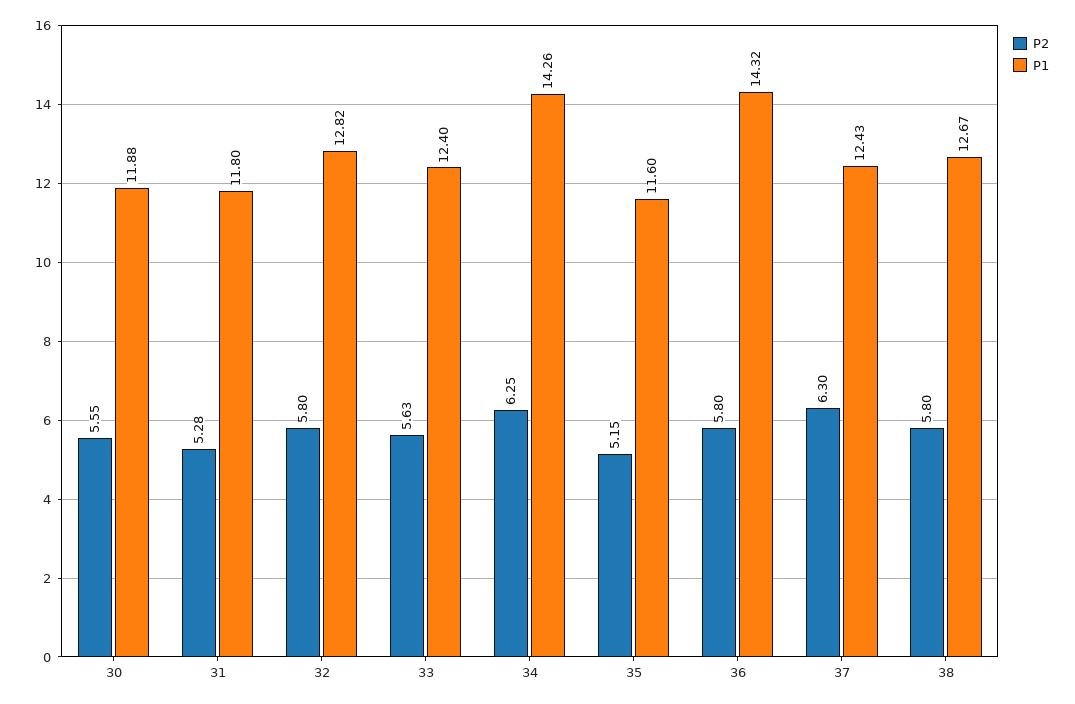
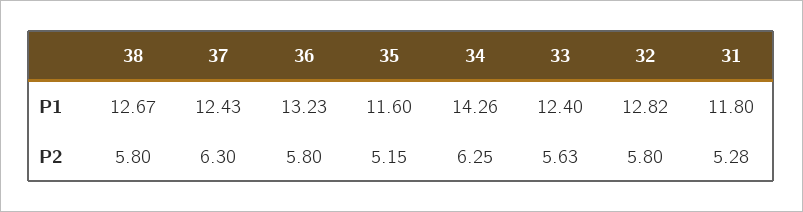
P2, 30: 5.55 -> none
P1, 30: 11.88 -> none
P1, 36: 14.32 -> 13.23

